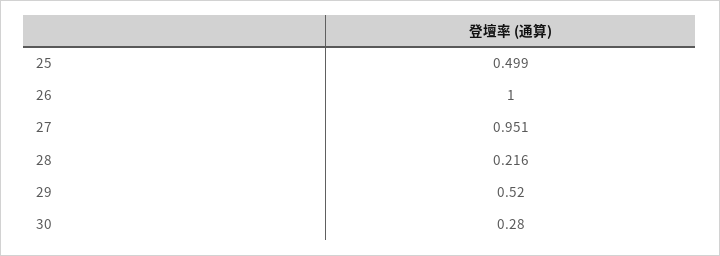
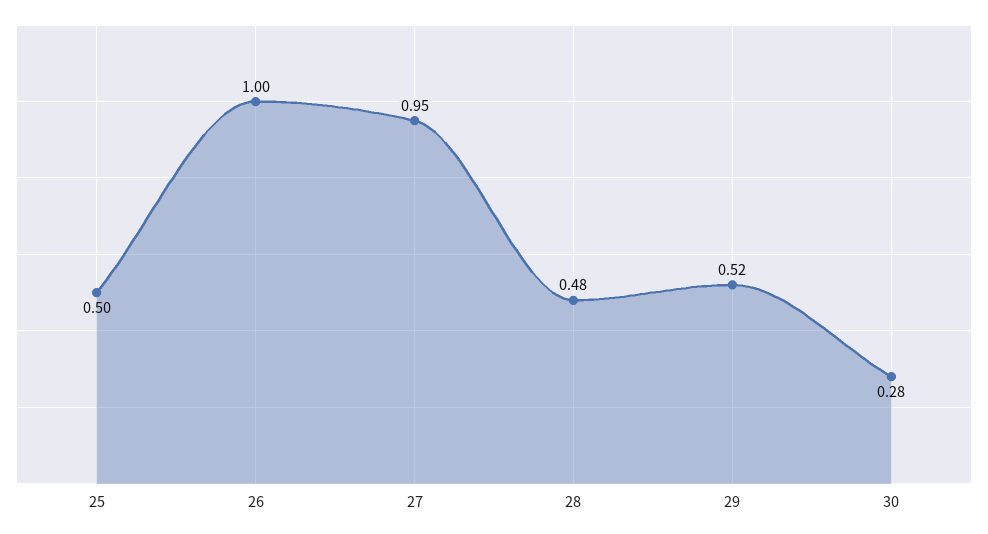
28: 0.216 -> 0.48

